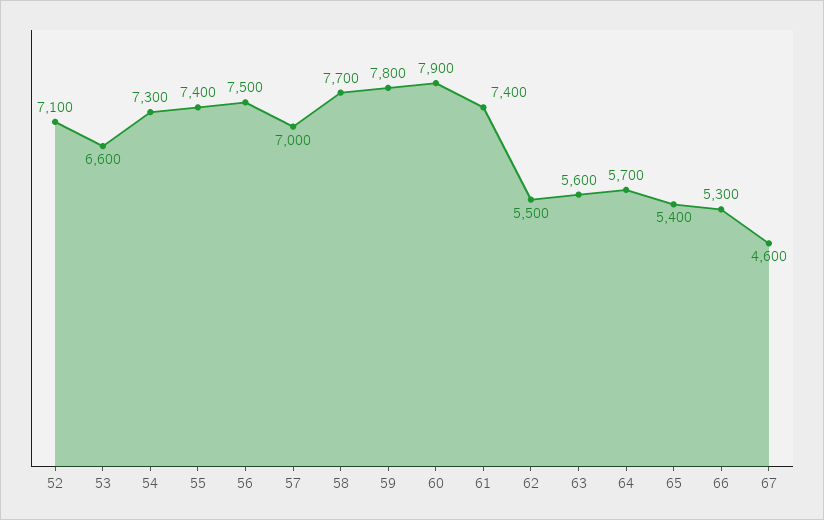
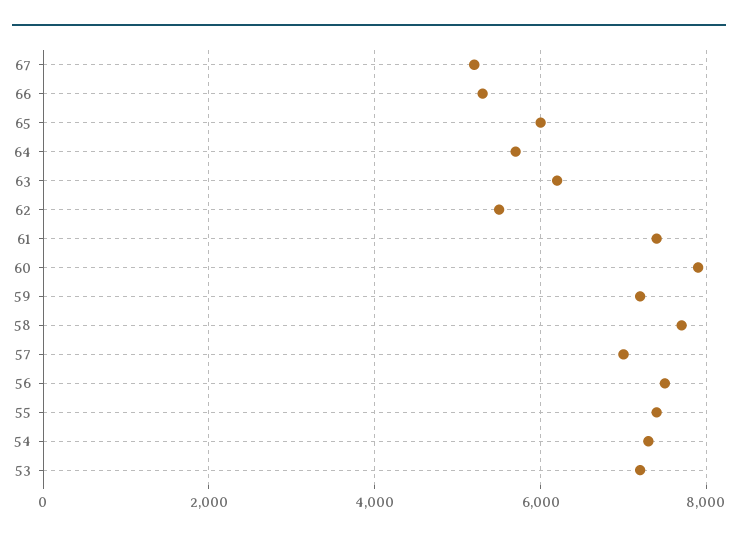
52: 7100 -> none
53: 6600 -> 7200
59: 7800 -> 7200
63: 5600 -> 6200
65: 5400 -> 6000
67: 4600 -> 5200

